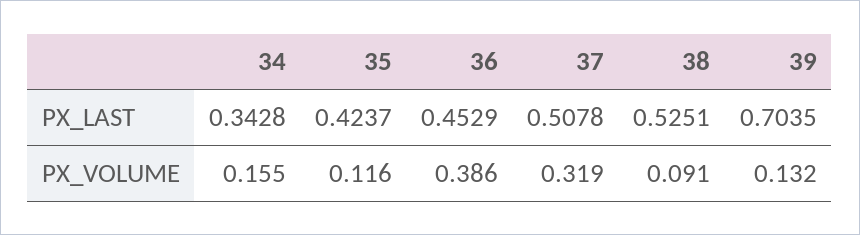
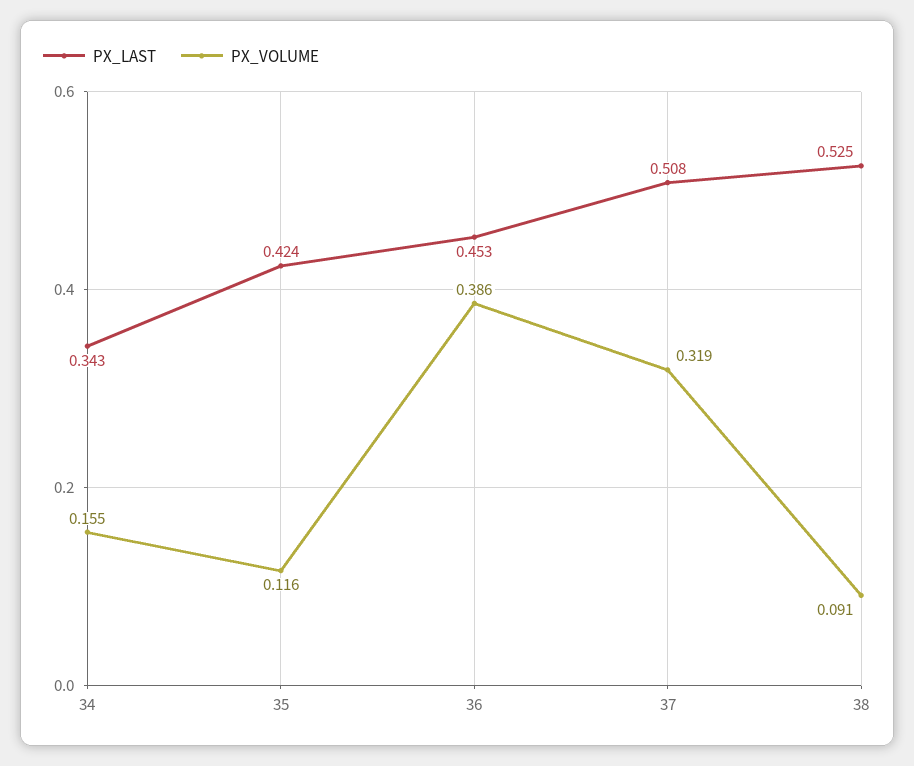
PX_LAST, 39: 0.7035 -> none
PX_VOLUME, 39: 0.132 -> none

